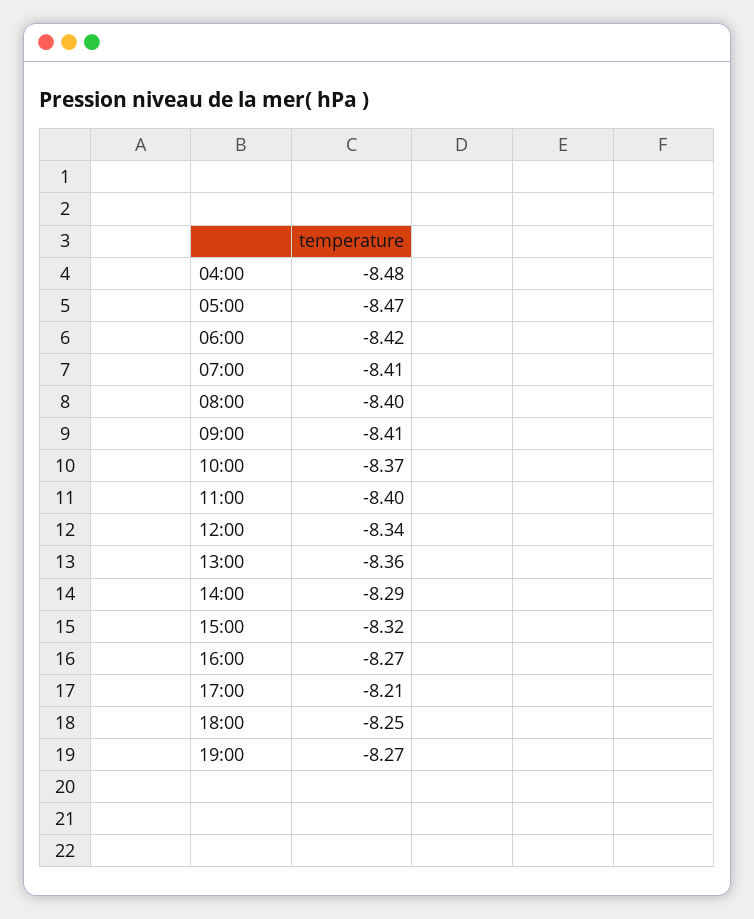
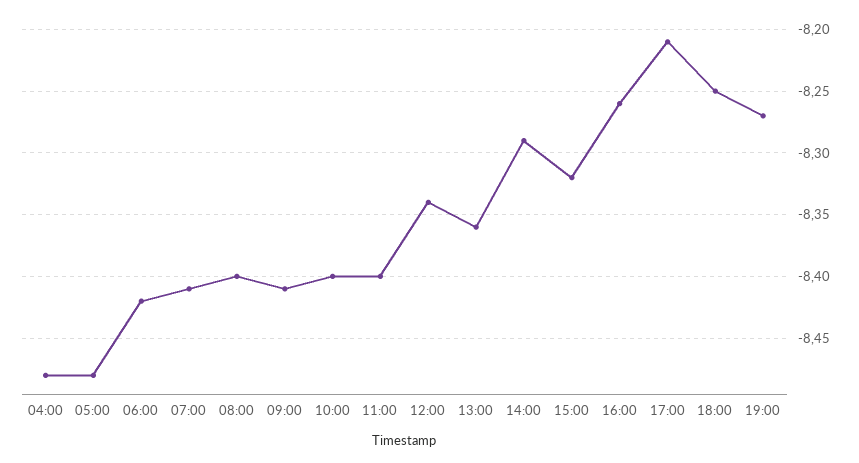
05:00: -8.47 -> -8.48
10:00: -8.37 -> -8.4
16:00: -8.27 -> -8.26

